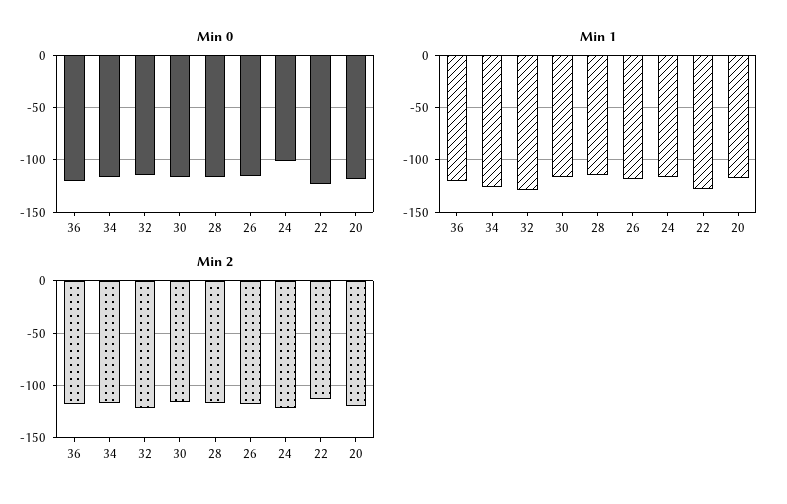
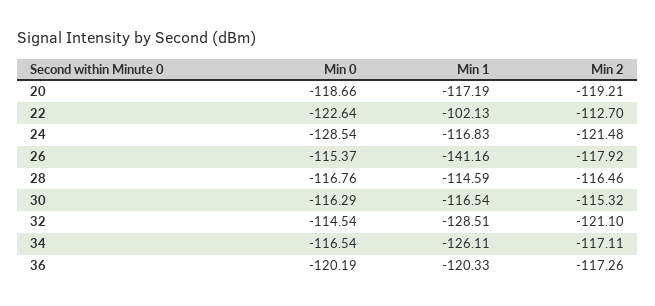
Min 0, 24: -100 -> -128.54
Min 1, 26: -120 -> -141.16
Min 1, 22: -130 -> -102.13

